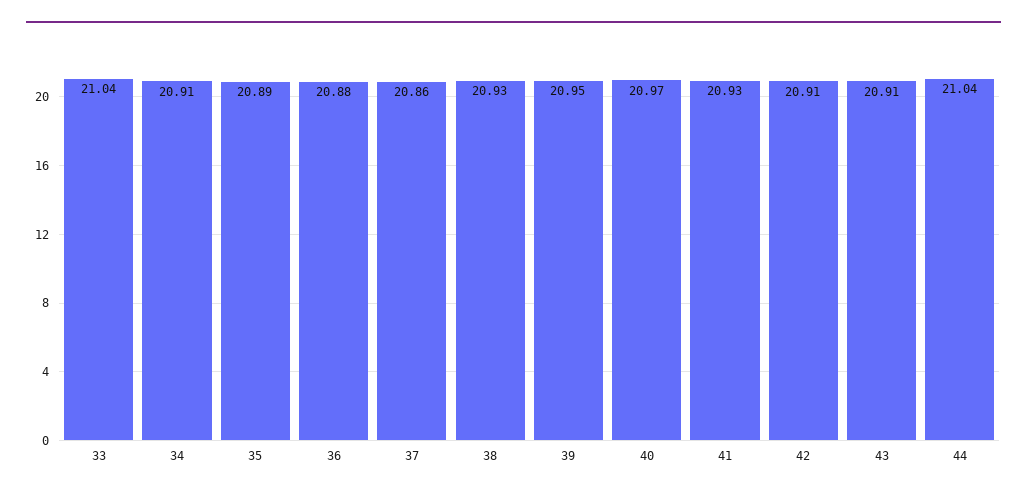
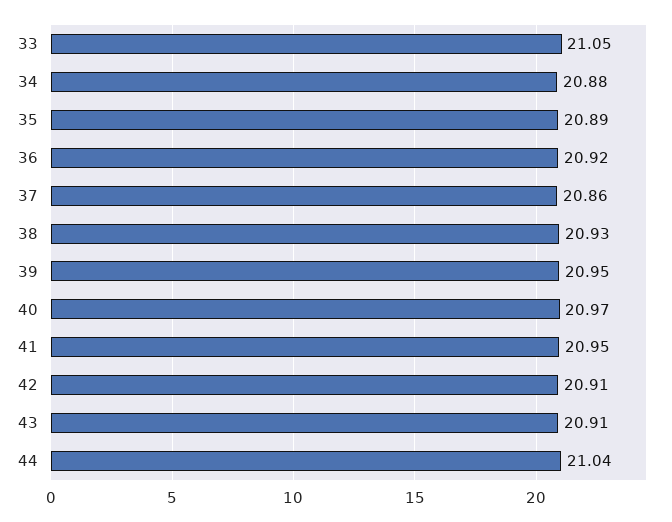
33: 21.04 -> 21.05
34: 20.91 -> 20.88
36: 20.88 -> 20.92
41: 20.93 -> 20.95

